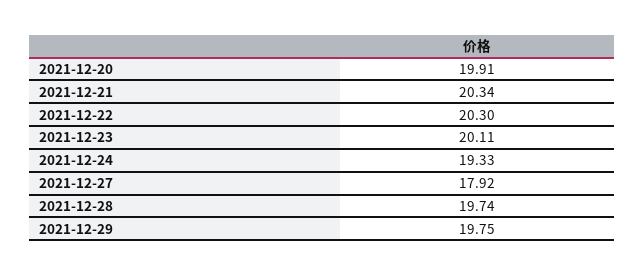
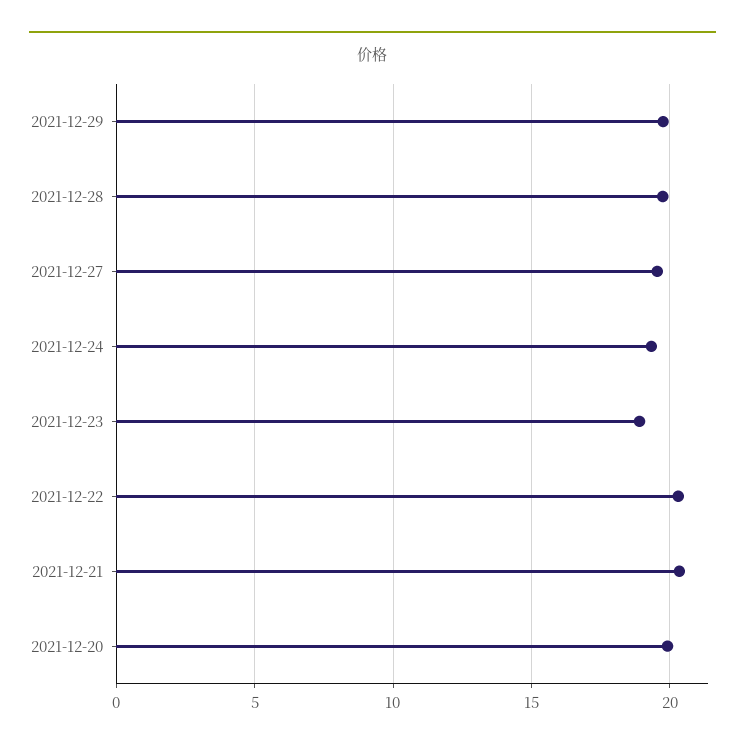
2021-12-23: 20.11 -> 19
2021-12-27: 17.92 -> 19.5

